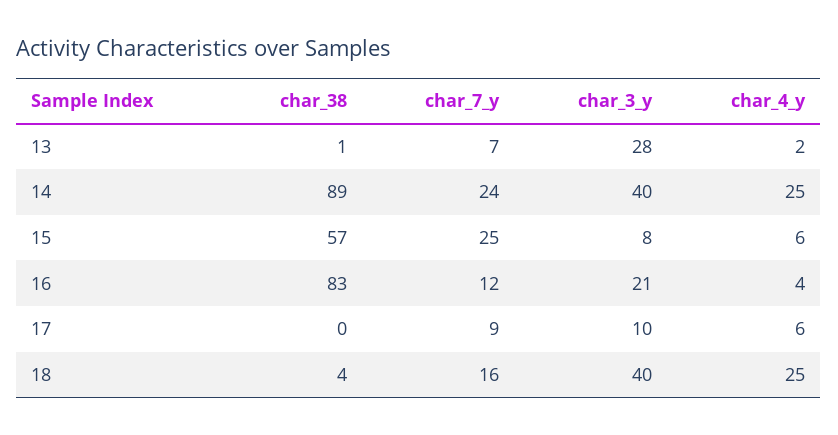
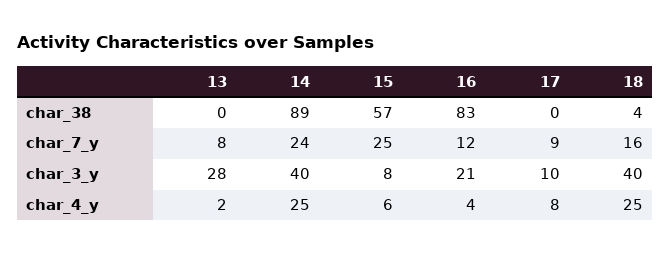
char_38, 13: 1 -> 0
char_7_y, 13: 7 -> 8
char_4_y, 17: 6 -> 8

